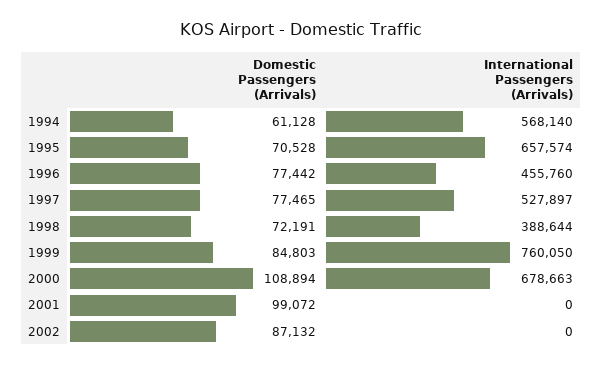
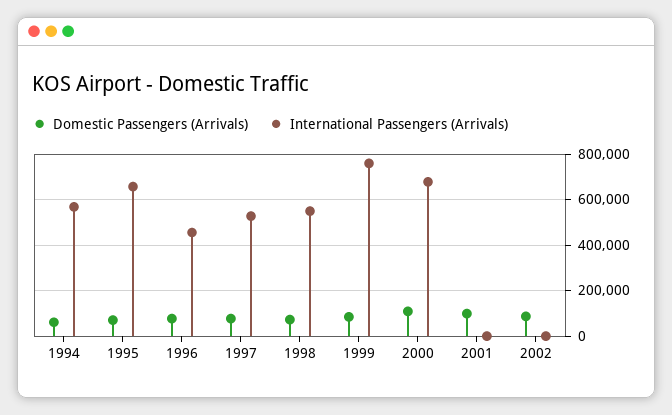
International Passengers (Arrivals), 1998: 388644 -> 550000

